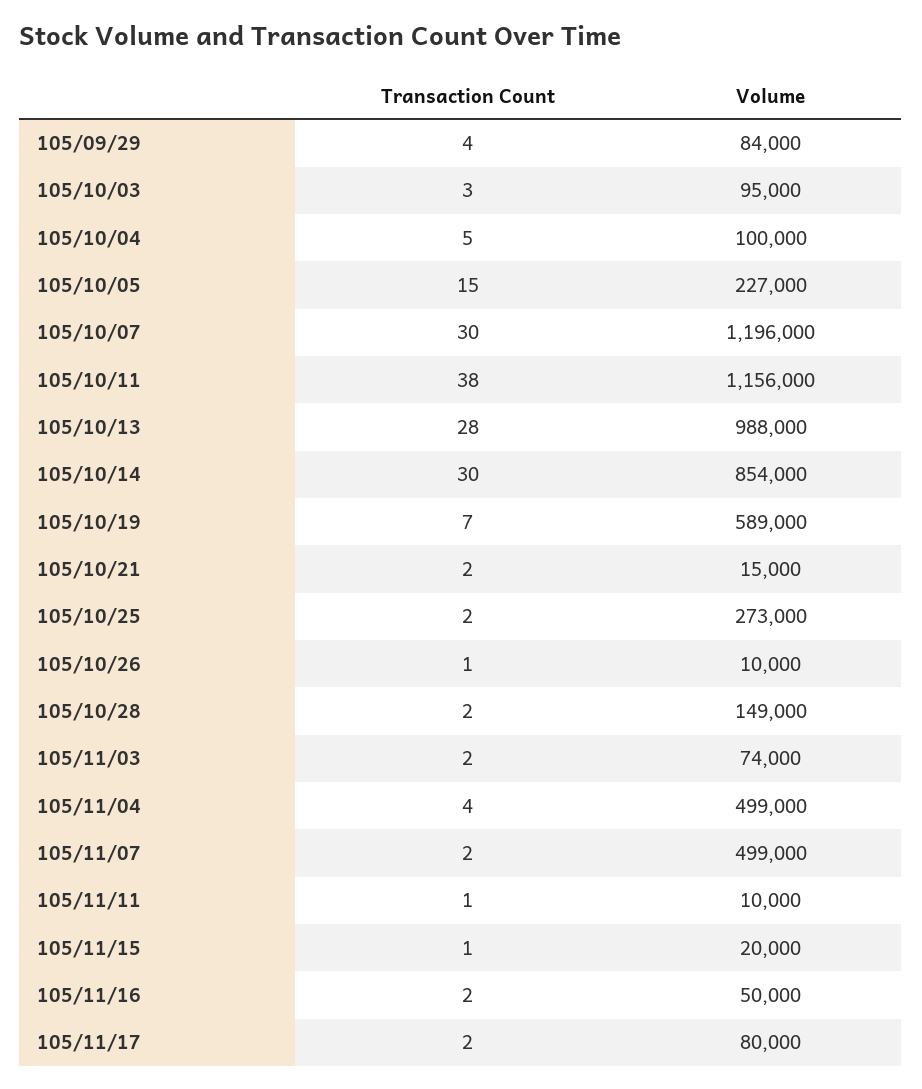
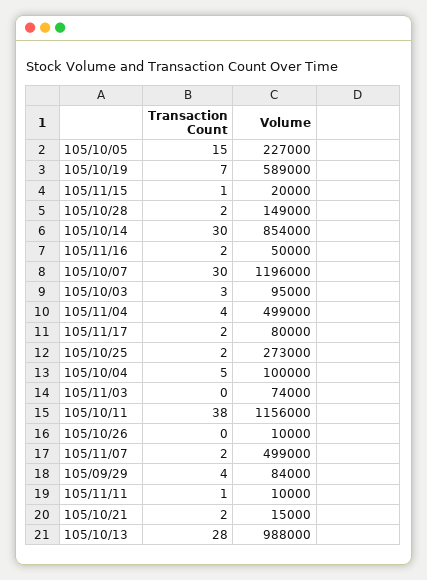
Transaction Count, 105/10/26: 1 -> 0
Transaction Count, 105/11/03: 2 -> 0

